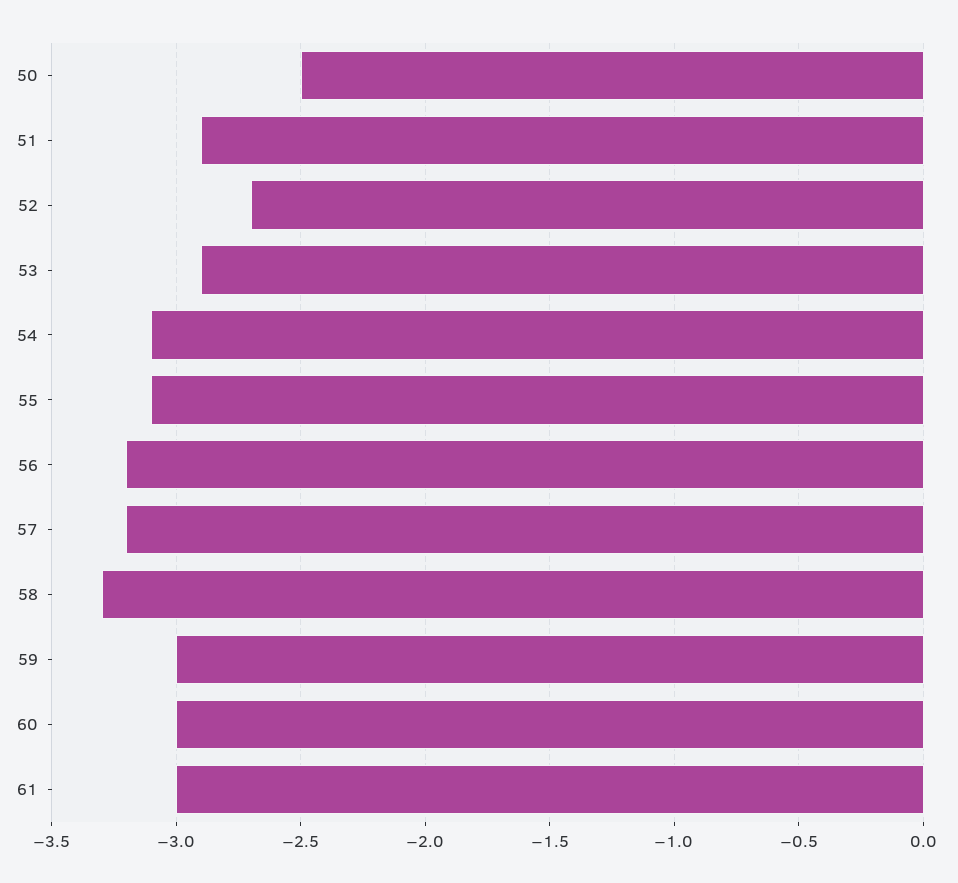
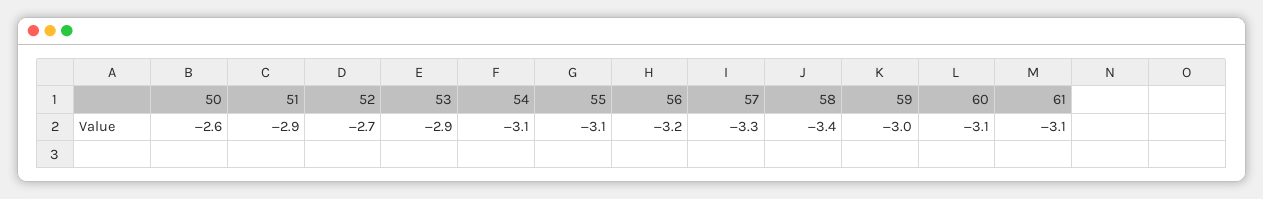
50: -2.5 -> -2.6
57: -3.2 -> -3.3
58: -3.3 -> -3.4
60: -3 -> -3.1
61: -3 -> -3.1

